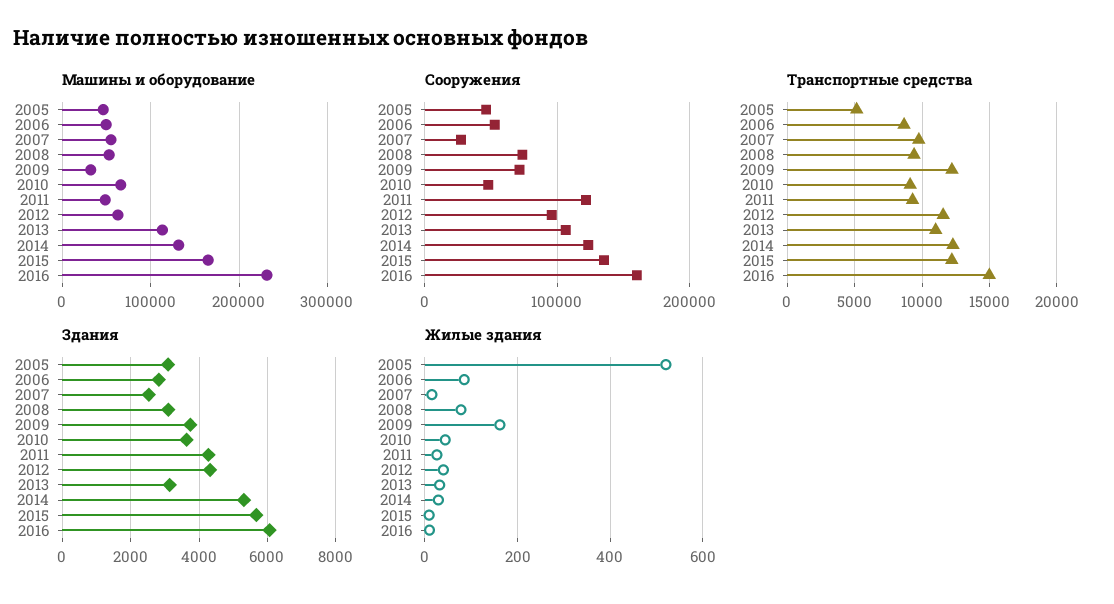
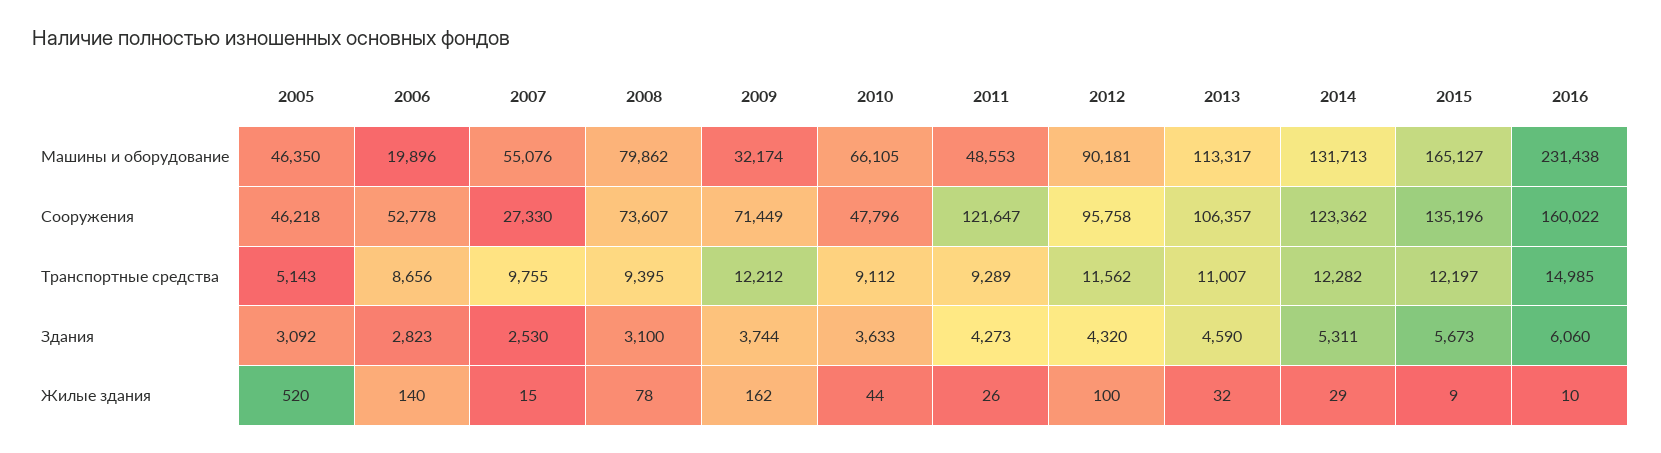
Машины и оборудование, 2006: 50000 -> 19896
Машины и оборудование, 2008: 50000 -> 79862
Машины и оборудование, 2012: 60000 -> 90181
Здания, 2013: 3200 -> 4590
Жилые здания, 2006: 80 -> 140
Жилые здания, 2012: 40 -> 100

